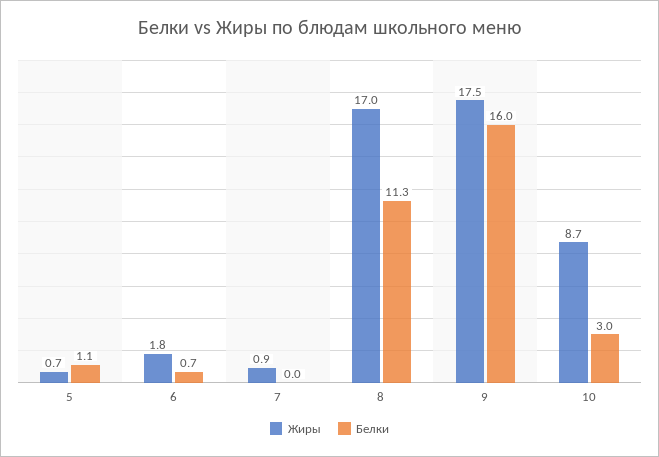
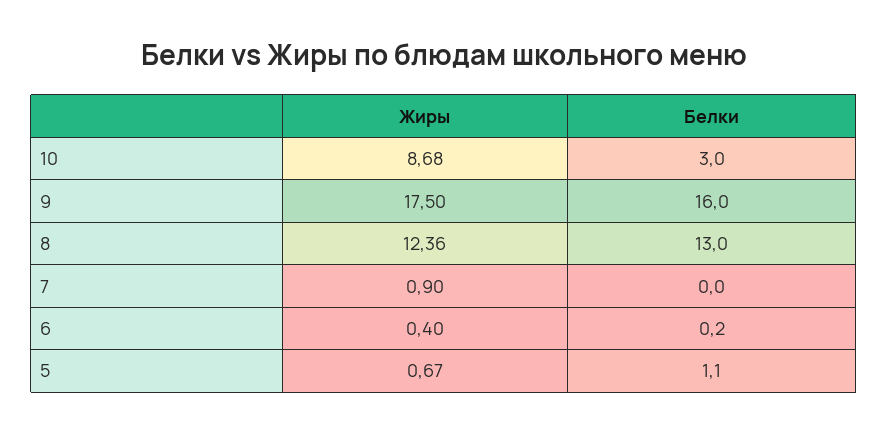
Жиры, 6: 1.8 -> 0.4
Белки, 6: 0.7 -> 0.2
Жиры, 8: 17 -> 12.36
Белки, 8: 11.3 -> 13

